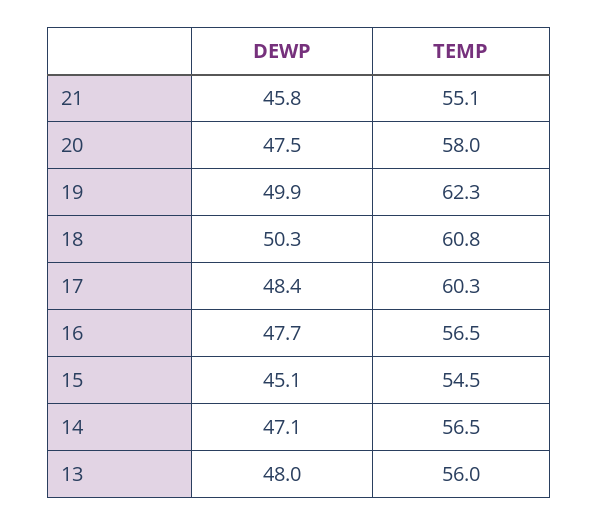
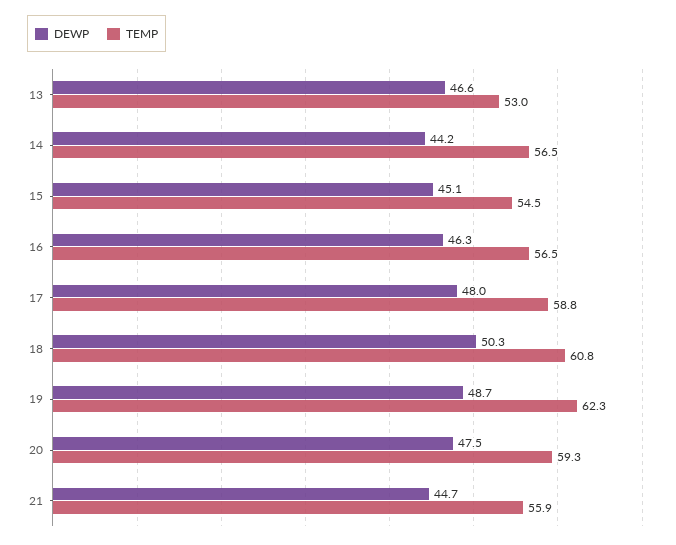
DEWP, 21: 45.8 -> 44.7
TEMP, 21: 55.1 -> 55.9
TEMP, 20: 58 -> 59.3
DEWP, 19: 49.9 -> 48.7
DEWP, 17: 48.4 -> 48
TEMP, 17: 60.3 -> 58.8
DEWP, 16: 47.7 -> 46.3
DEWP, 14: 47.1 -> 44.2
DEWP, 13: 48 -> 46.6
TEMP, 13: 56 -> 53

